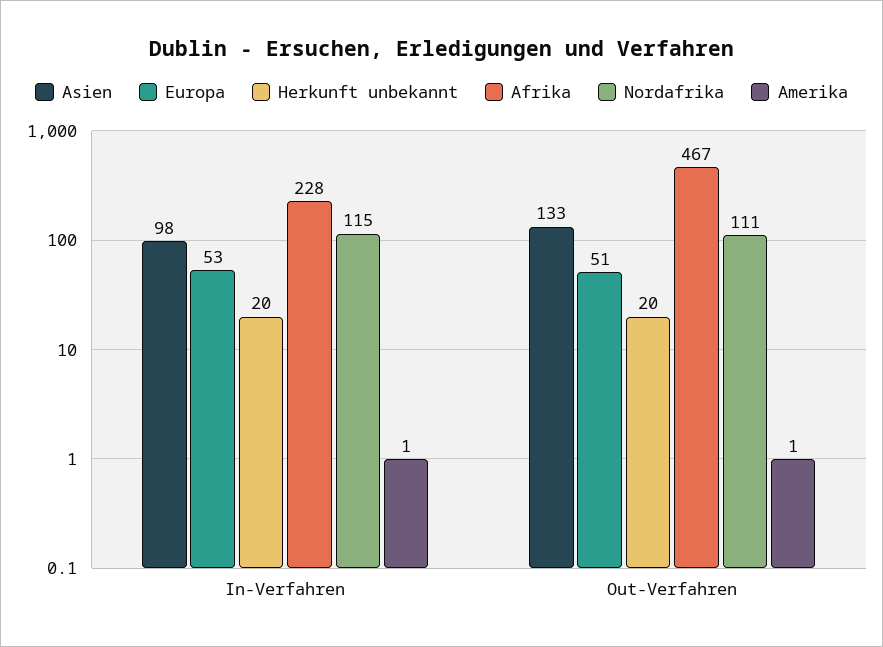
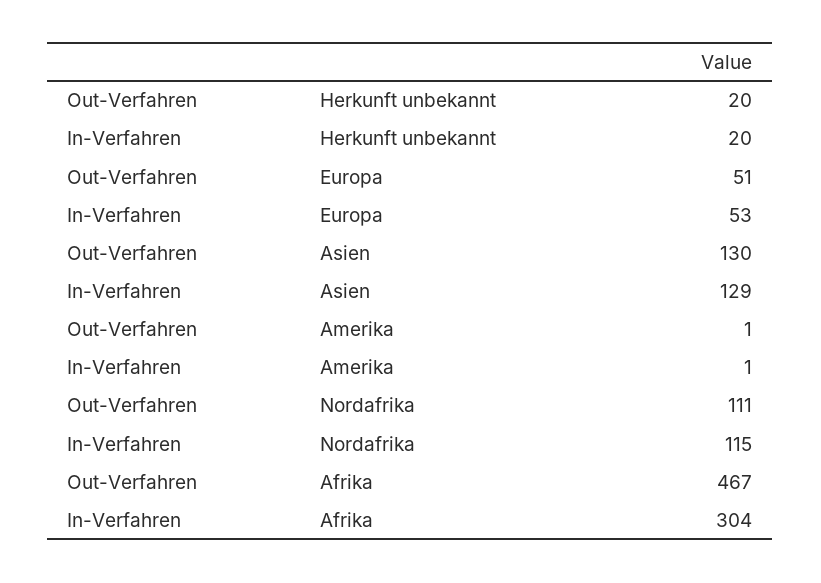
Asien, In-Verfahren: 98 -> 129
Afrika, In-Verfahren: 228 -> 304
Asien, Out-Verfahren: 133 -> 130

